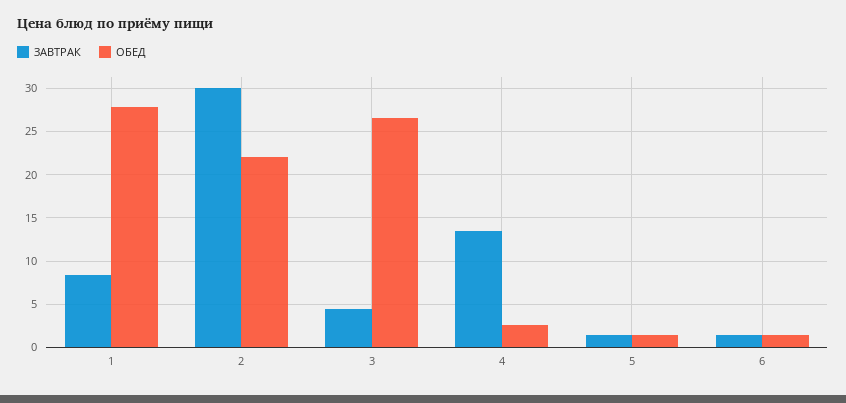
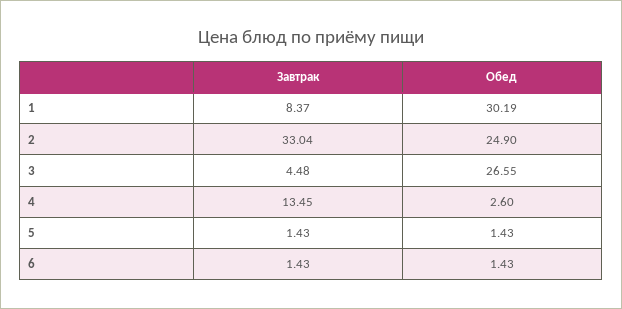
ОБЕД, 1: 28 -> 30.19
ЗАВТРАК, 2: 30 -> 33.04
ОБЕД, 2: 22 -> 24.9

